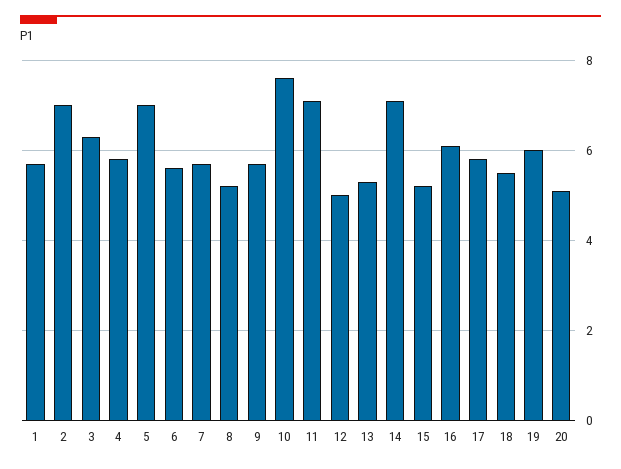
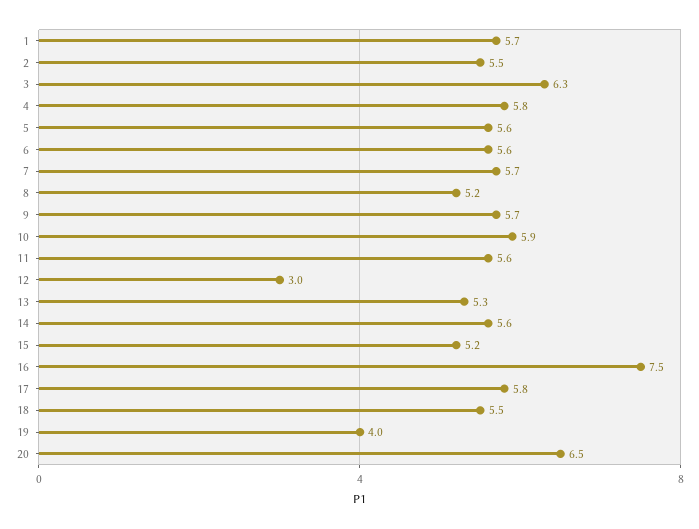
2: 7 -> 5.5
5: 7 -> 5.6
10: 7.5 -> 5.9
11: 7 -> 5.6
12: 5 -> 3
14: 7 -> 5.6
16: 6 -> 7.5
19: 6 -> 4
20: 5 -> 6.5

